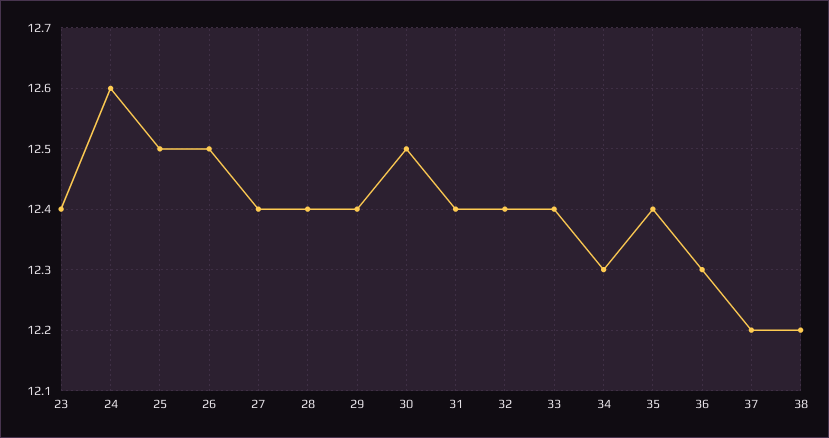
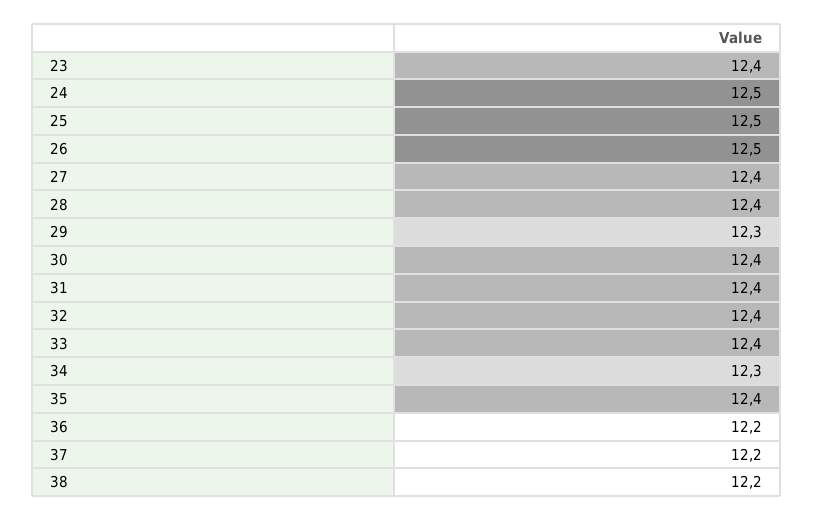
24: 12.6 -> 12.5
29: 12.4 -> 12.3
30: 12.5 -> 12.4
36: 12.3 -> 12.2

